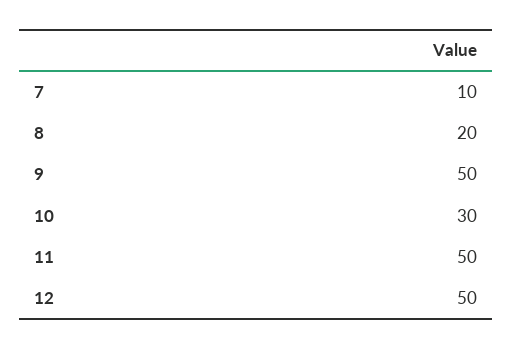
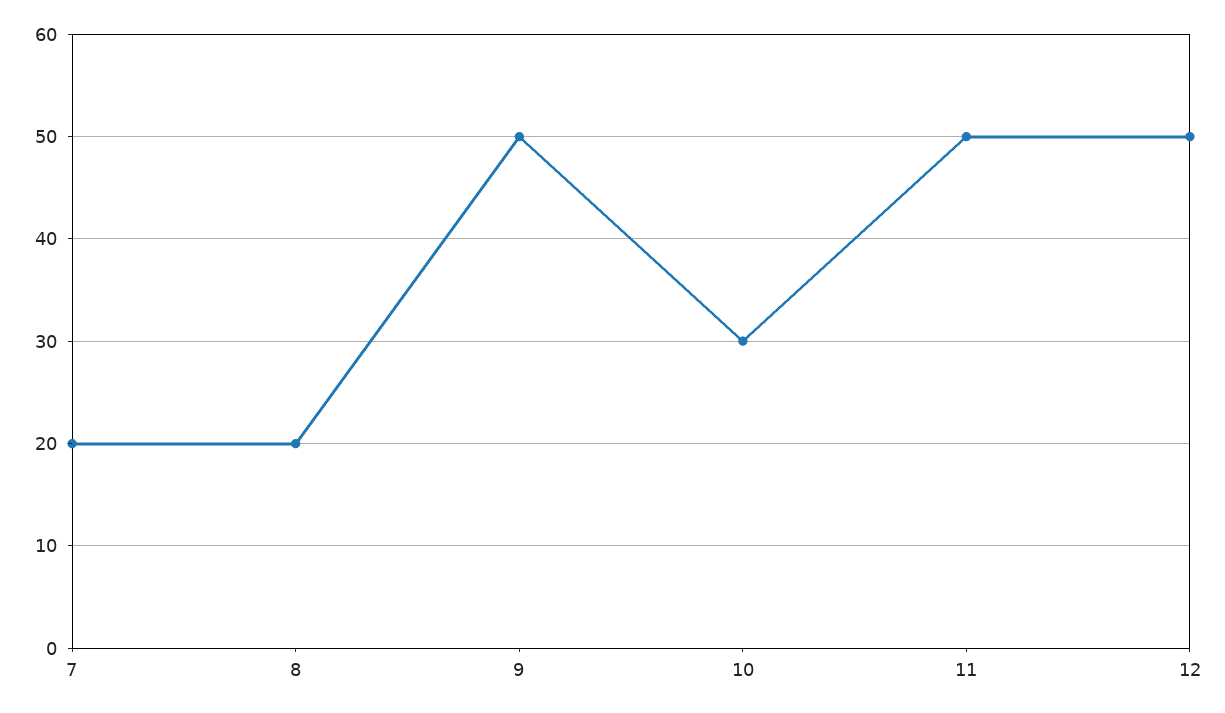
7: 10 -> 20

